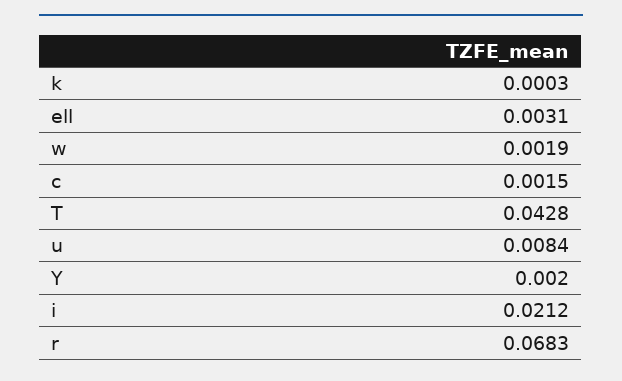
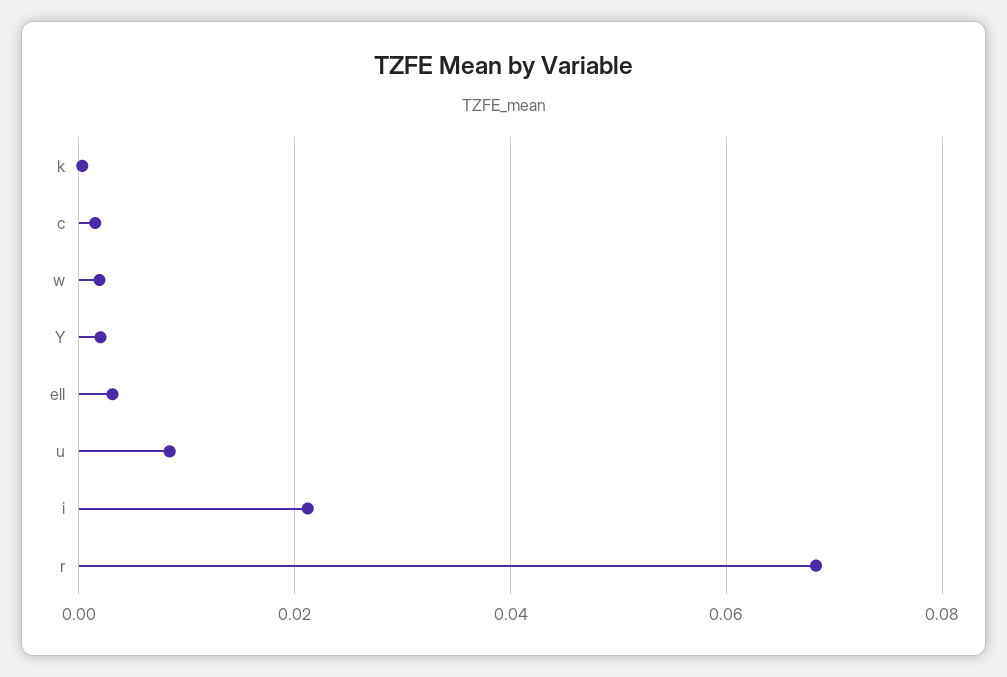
T: 0.0428 -> none

